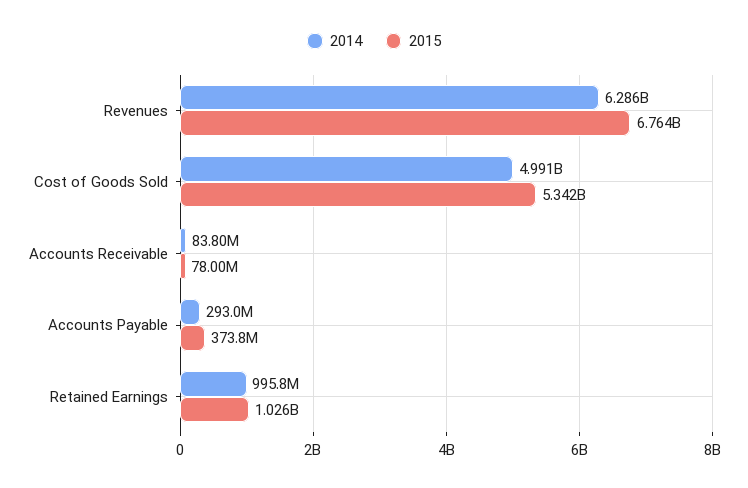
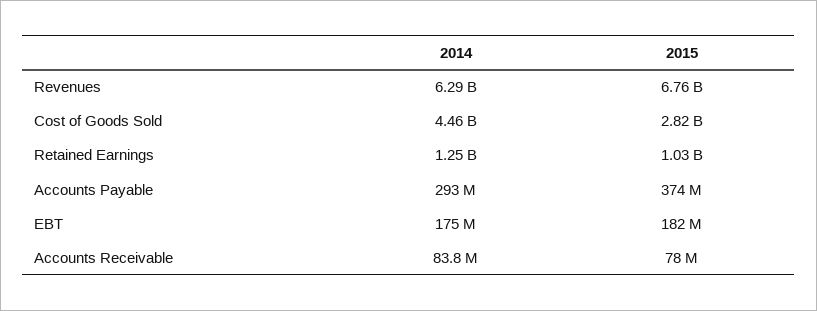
2014, Cost of Goods Sold: 4991000000 -> 4460000000
2015, Cost of Goods Sold: 5342000000 -> 2820000000
2014, Retained Earnings: 995800000 -> 1250000000
2014, EBT: none -> 175000000
2015, EBT: none -> 182000000

